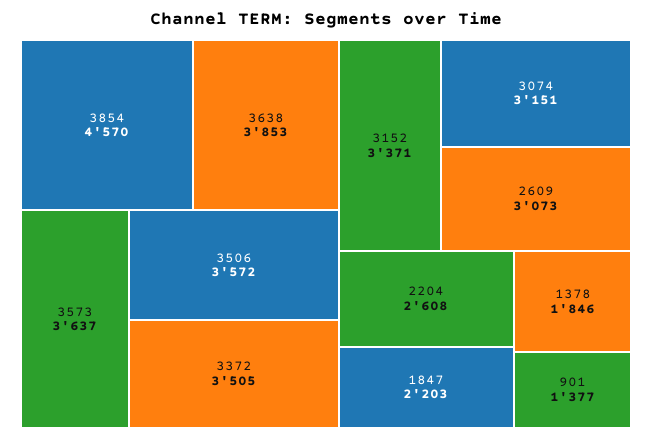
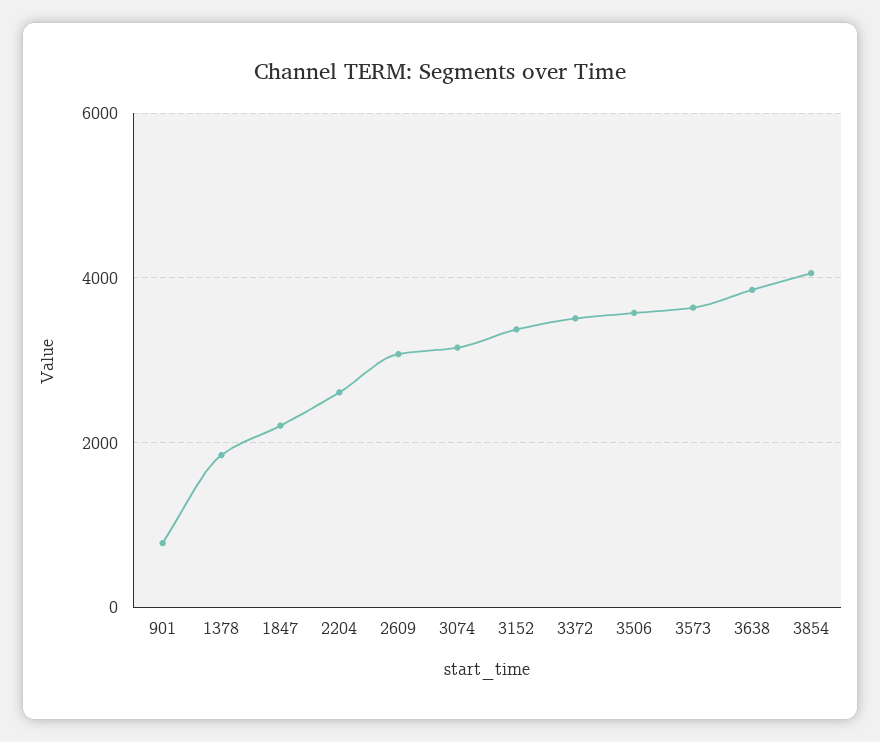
3854: 4570 -> 4000
901: 1377 -> 800

